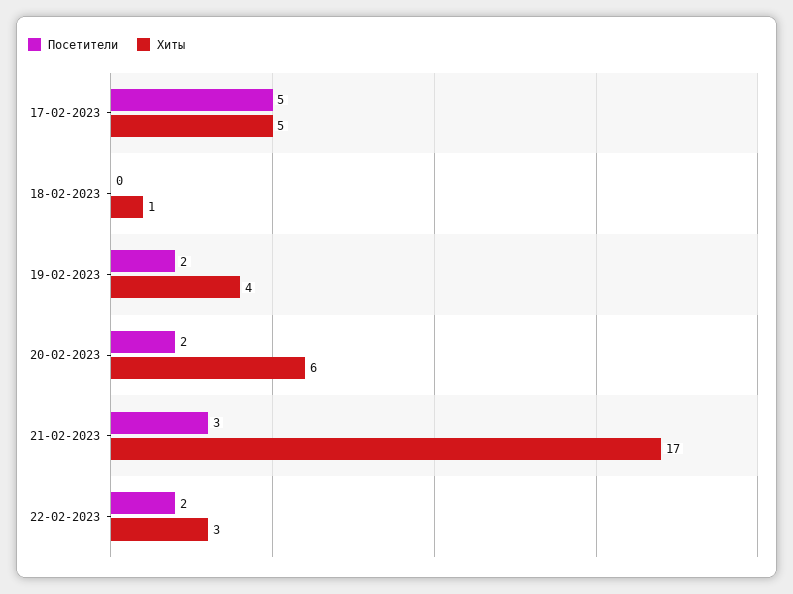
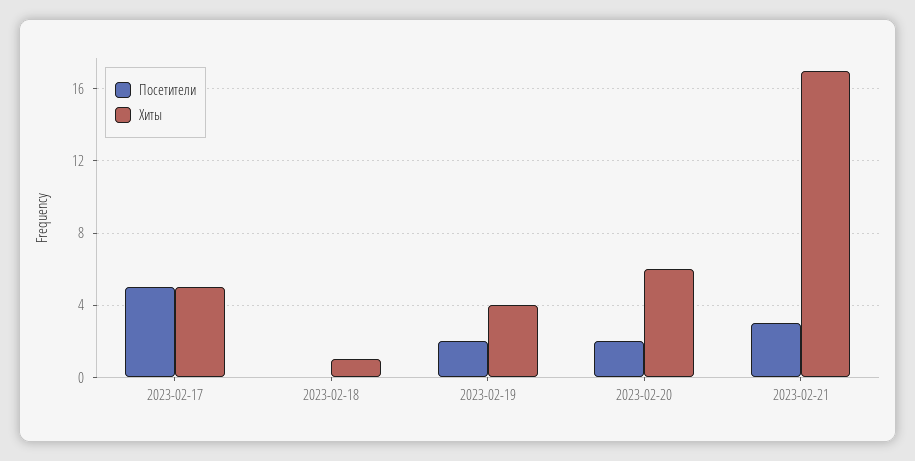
Посетители, 22-02-2023: 2 -> none
Хиты, 22-02-2023: 3 -> none

